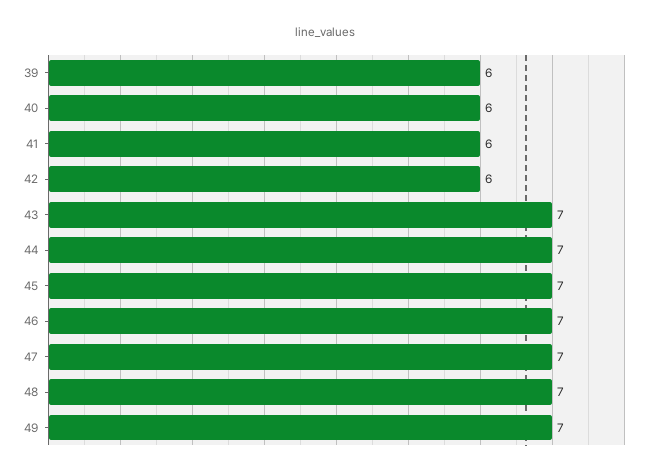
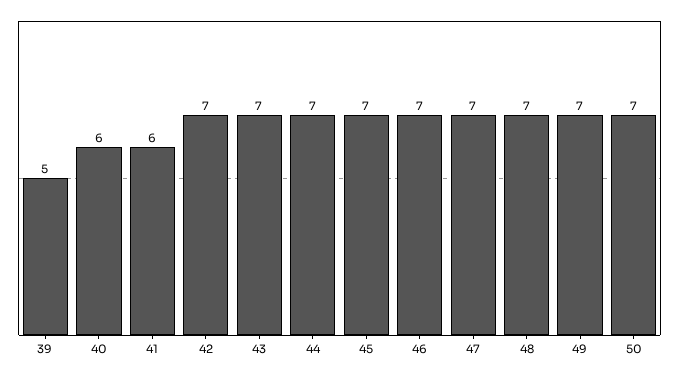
39: 6 -> 5
42: 6 -> 7
50: none -> 7

